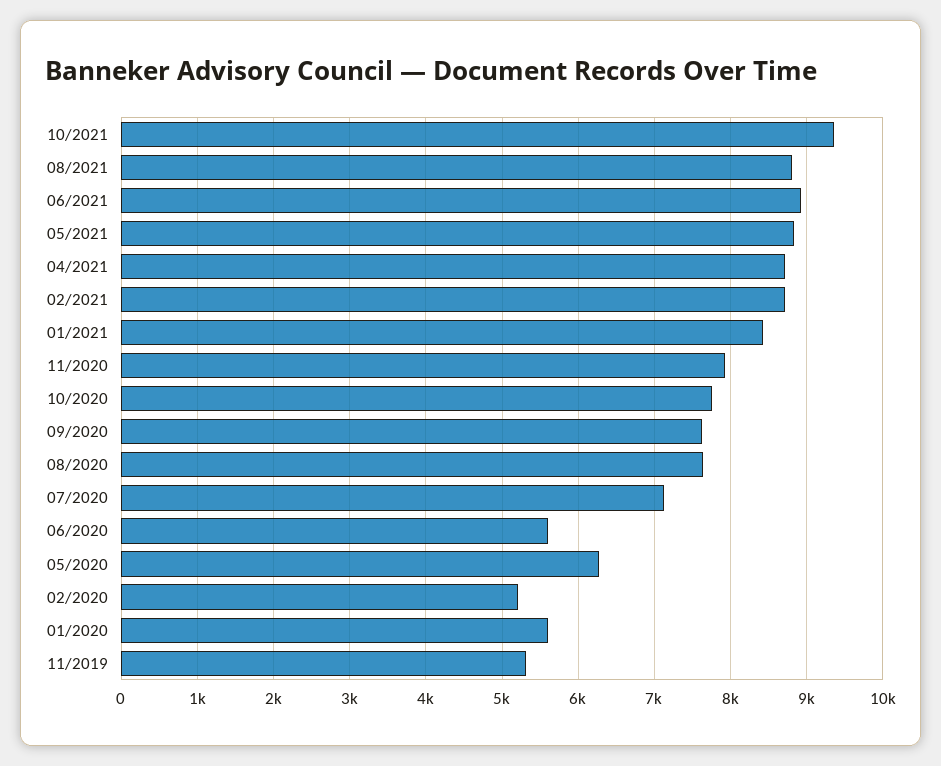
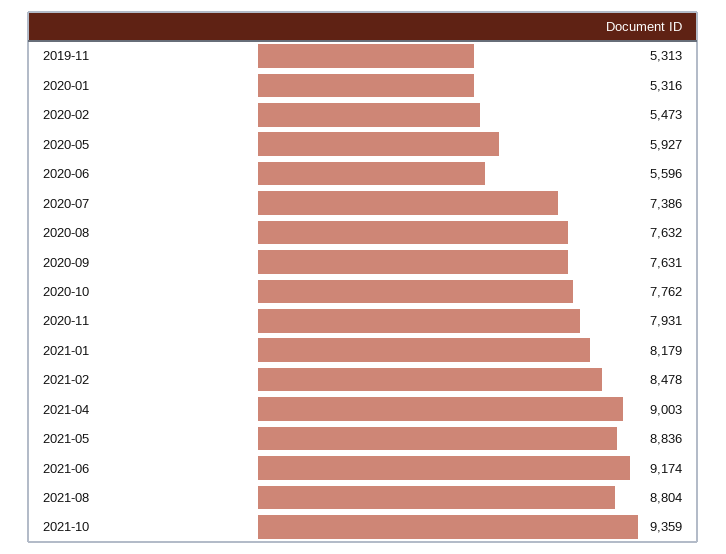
06/2021: 8900 -> 9174
04/2021: 8700 -> 9003
02/2021: 8700 -> 8478
01/2021: 8400 -> 8179
07/2020: 7100 -> 7386
05/2020: 6300 -> 5927
02/2020: 5200 -> 5473
01/2020: 5600 -> 5316

